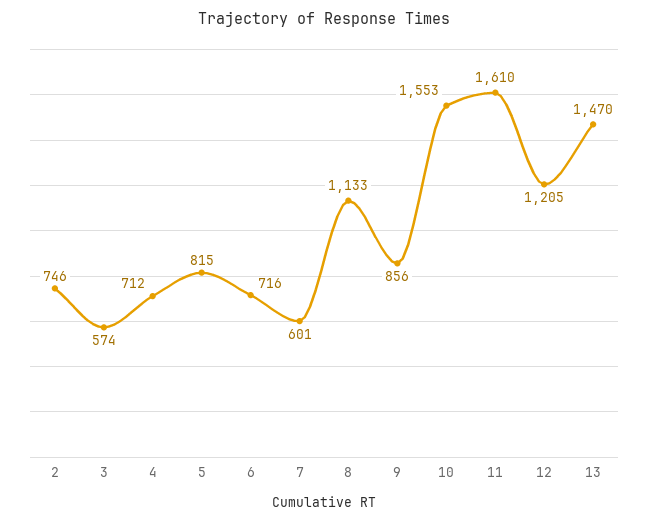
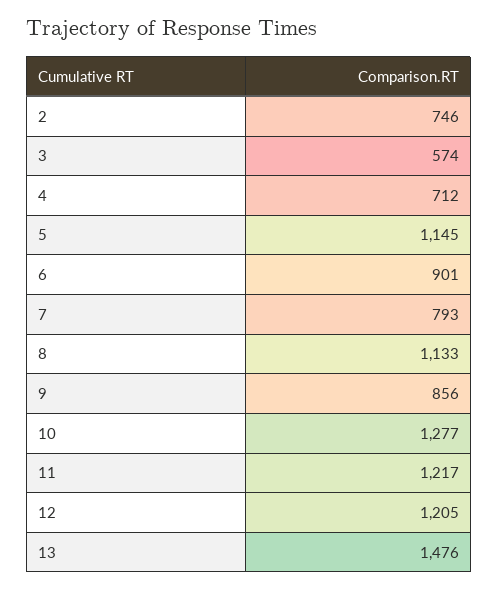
5: 815 -> 1145
6: 716 -> 901
7: 601 -> 793
10: 1553 -> 1277
11: 1610 -> 1217
13: 1470 -> 1476

